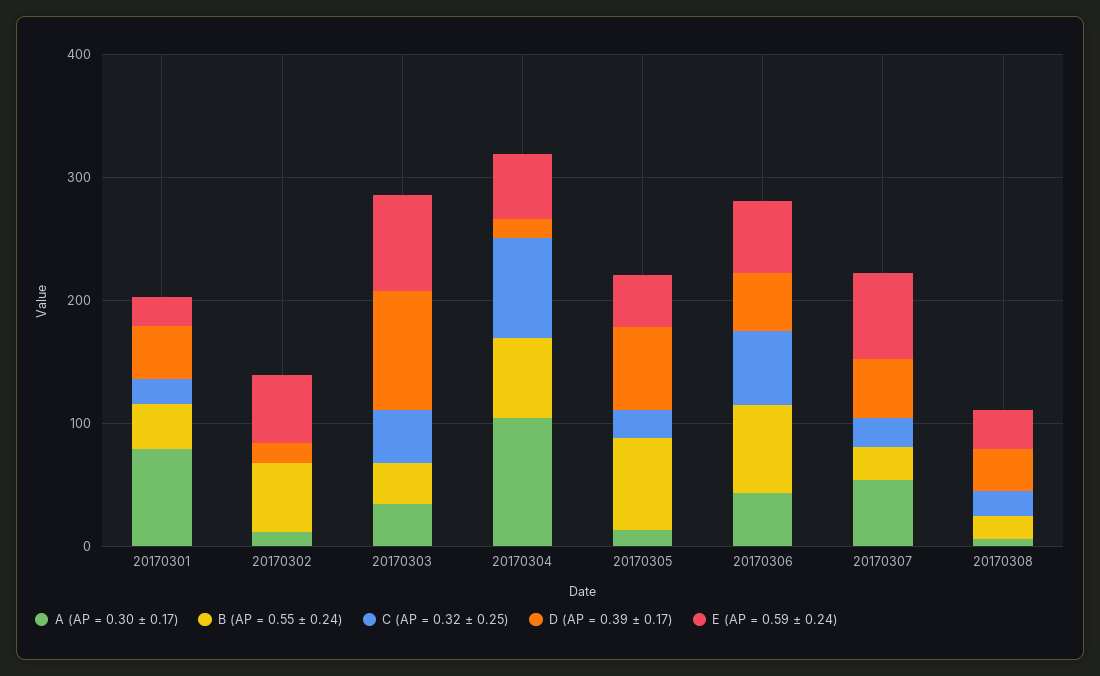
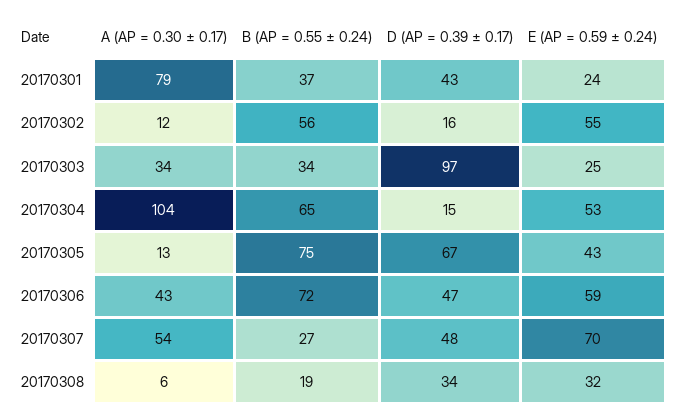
C (AP = 0.32 ± 0.25), 20170301: 20 -> none
C (AP = 0.32 ± 0.25), 20170302: 0 -> none
C (AP = 0.32 ± 0.25), 20170303: 40 -> none
E (AP = 0.59 ± 0.24), 20170303: 80 -> 25
C (AP = 0.32 ± 0.25), 20170304: 80 -> none
C (AP = 0.32 ± 0.25), 20170305: 20 -> none
C (AP = 0.32 ± 0.25), 20170306: 60 -> none
C (AP = 0.32 ± 0.25), 20170307: 20 -> none
C (AP = 0.32 ± 0.25), 20170308: 20 -> none

